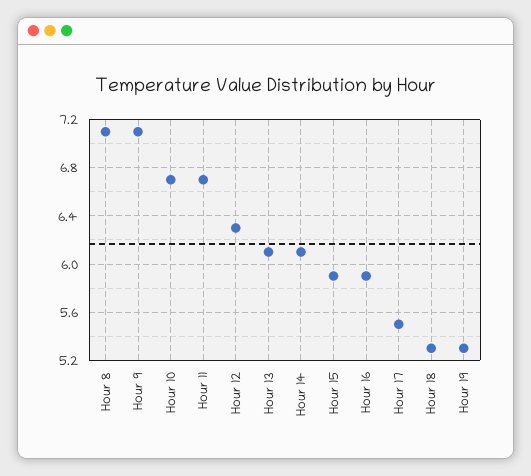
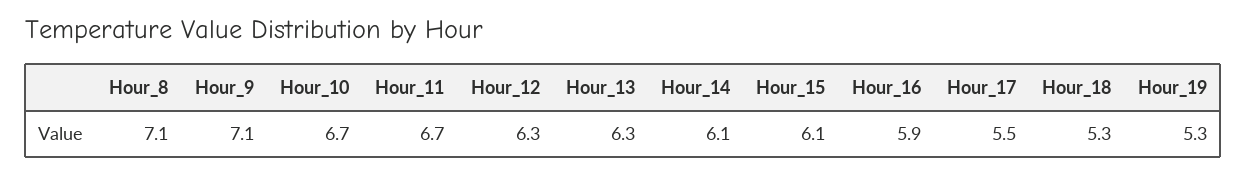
Hour 13: 6.1 -> 6.3
Hour 15: 5.9 -> 6.1

